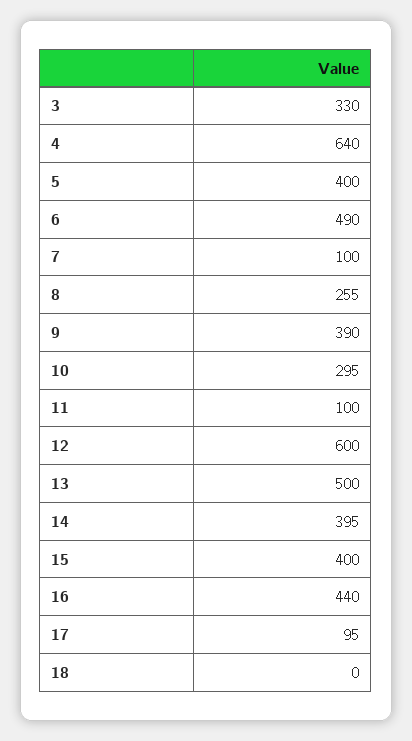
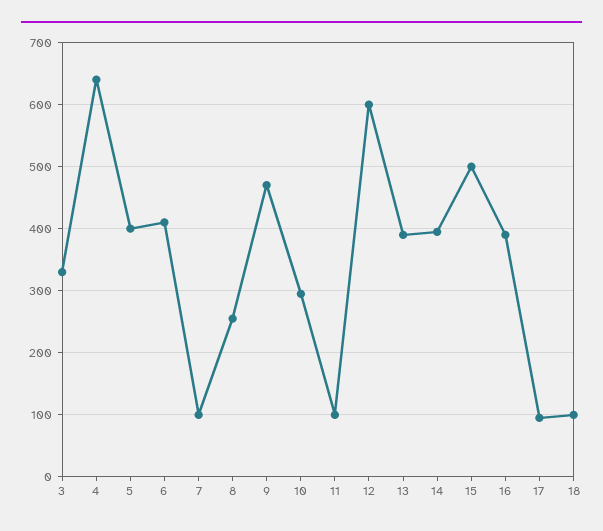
6: 490 -> 410
9: 390 -> 470
13: 500 -> 390
15: 400 -> 500
16: 440 -> 390
18: 0 -> 100

